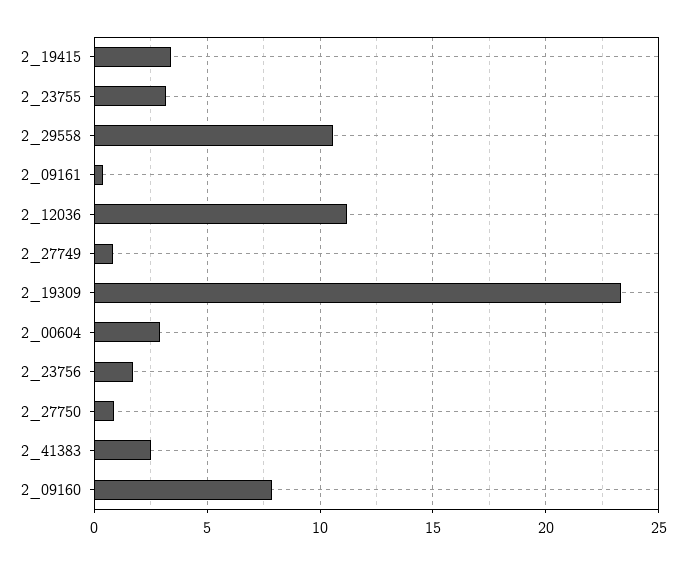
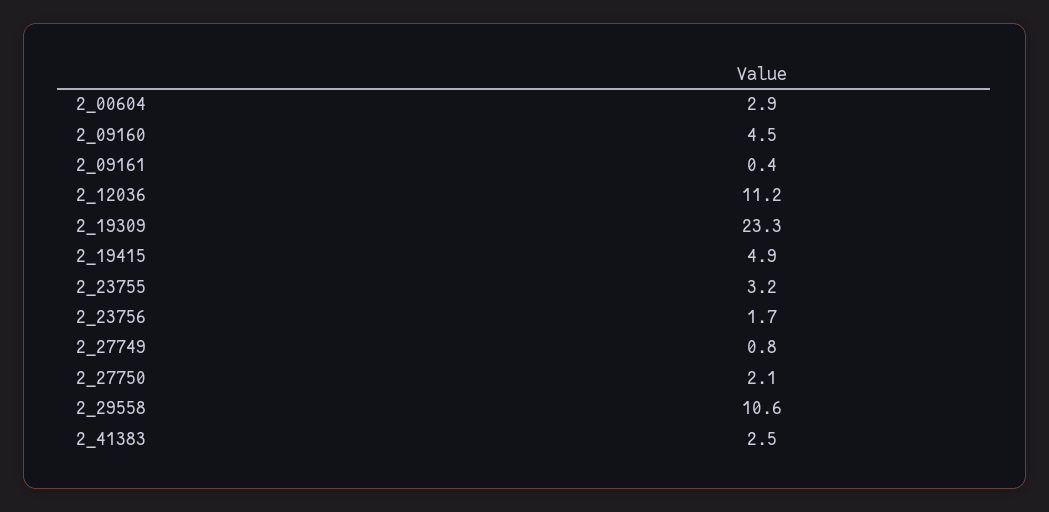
2_19415: 3.5 -> 4.9
2_27750: 1 -> 2.1
2_09160: 8 -> 4.5

